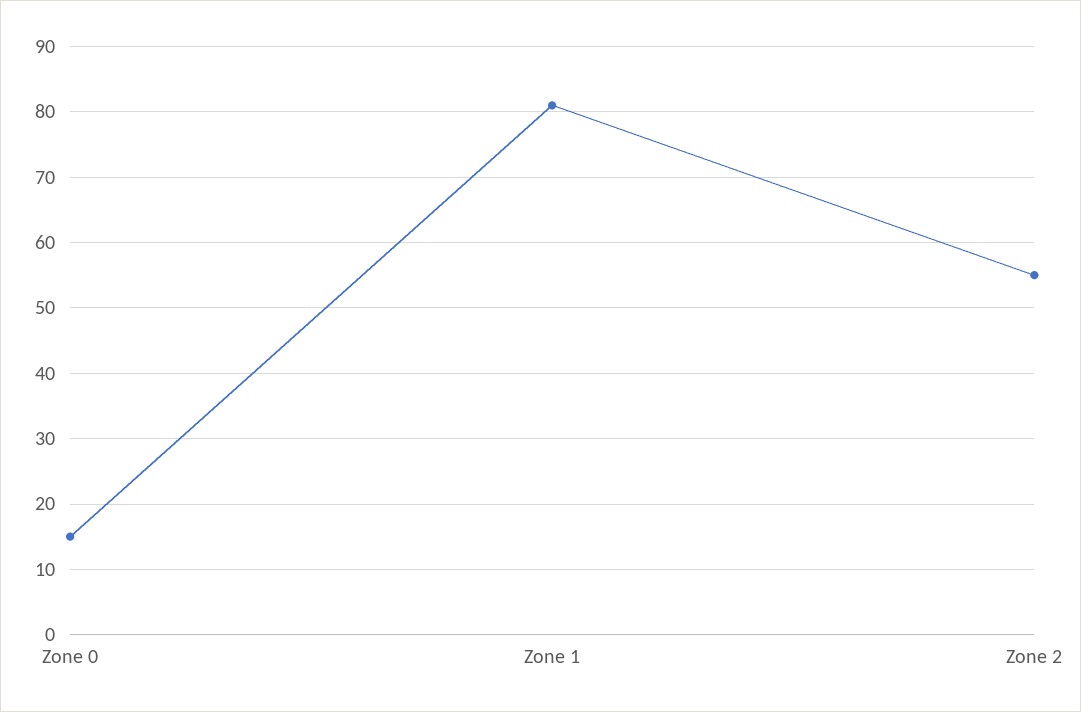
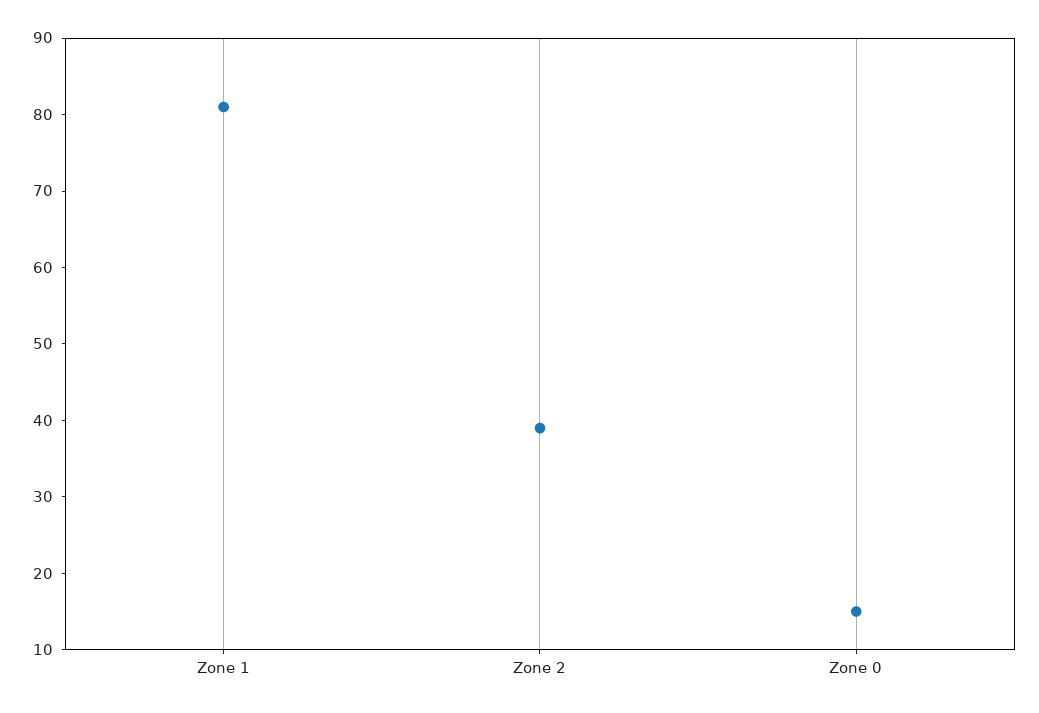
Zone 2: 55 -> 40

